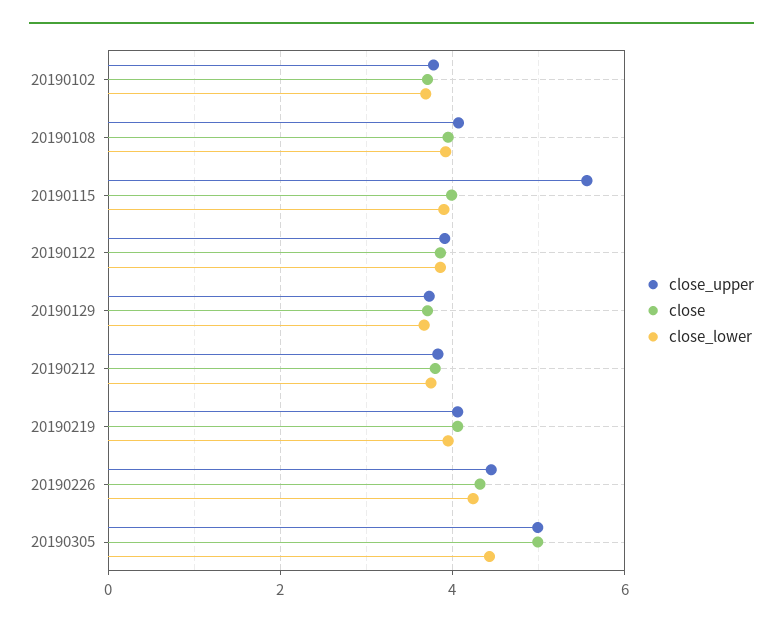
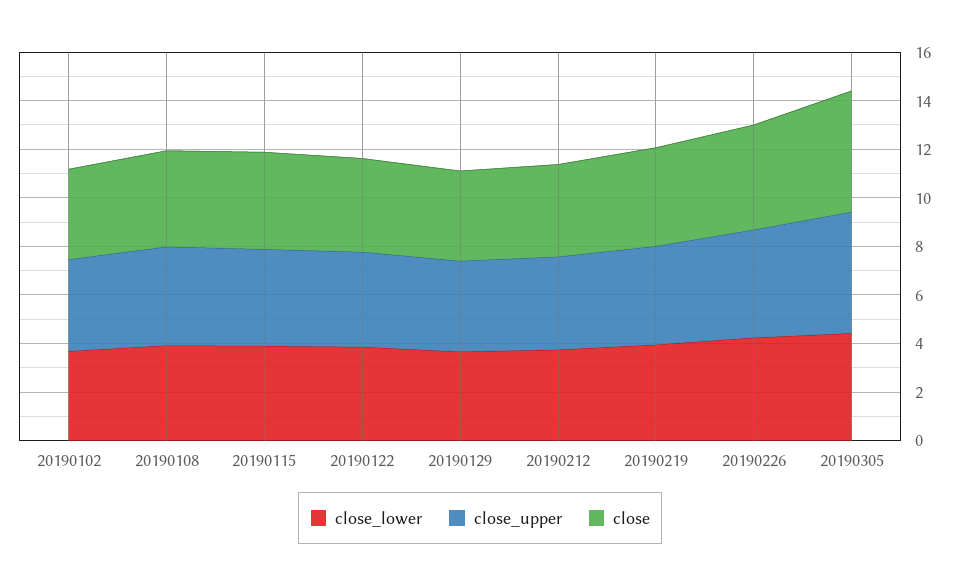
close_upper, 20190115: 5.6 -> 4

